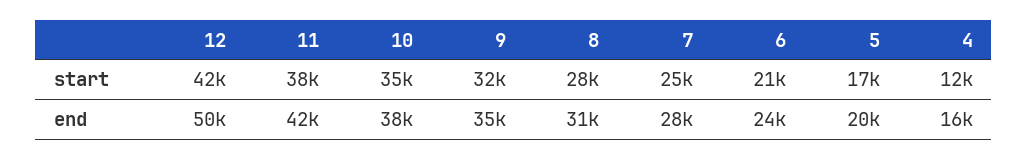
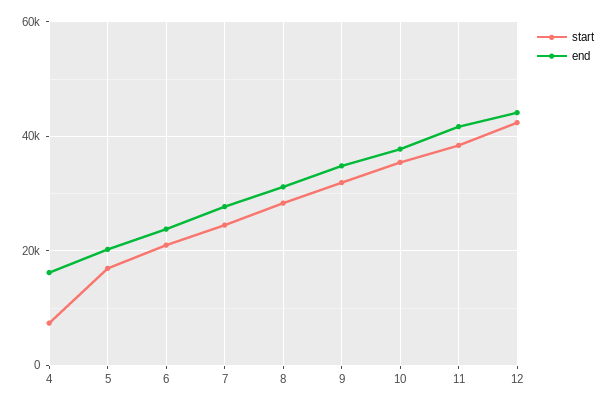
start, 4: 12000 -> 8000
end, 12: 50000 -> 44000

